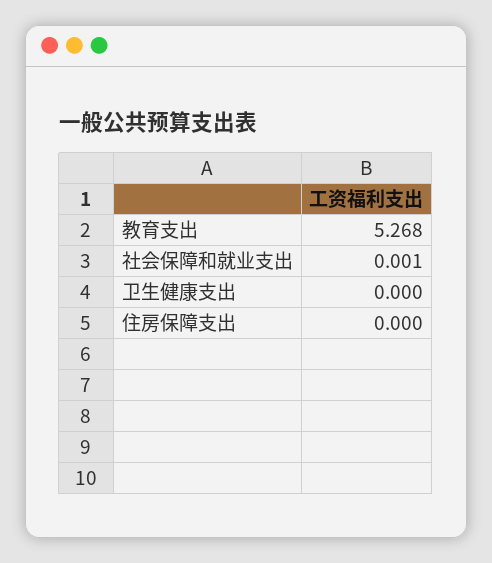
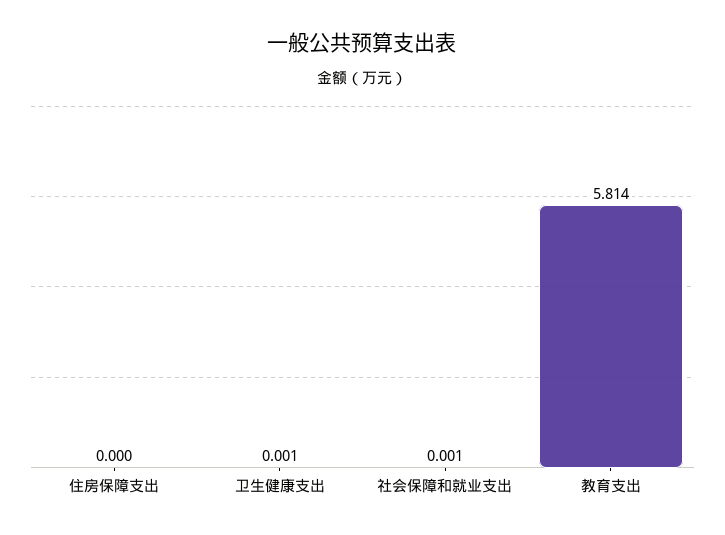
教育支出: 5.268 -> 5.814
卫生健康支出: 0 -> 0.001

